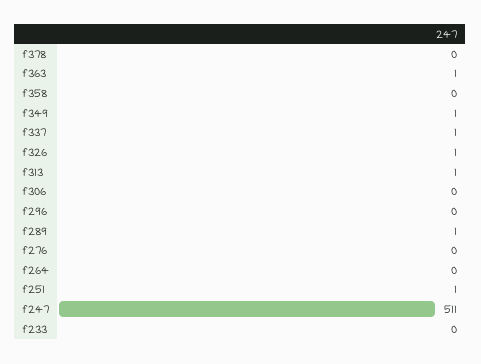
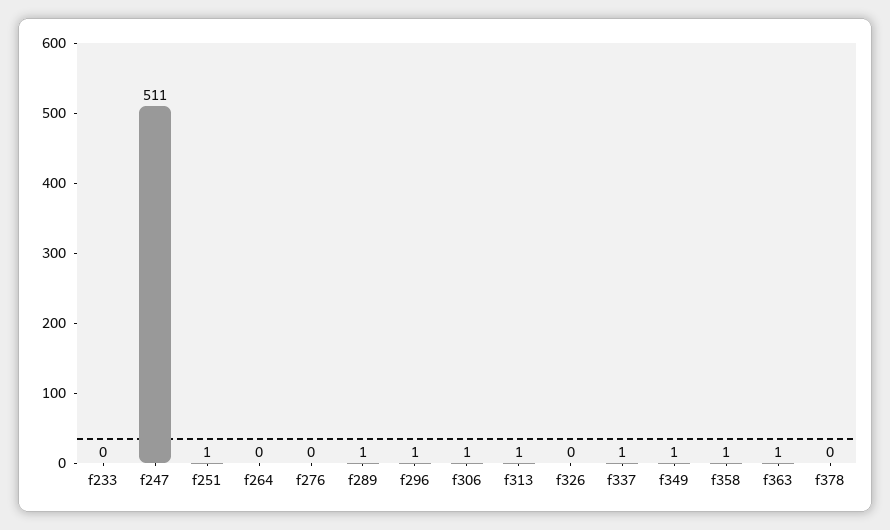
f358: 0 -> 1
f326: 1 -> 0
f306: 0 -> 1
f296: 0 -> 1

